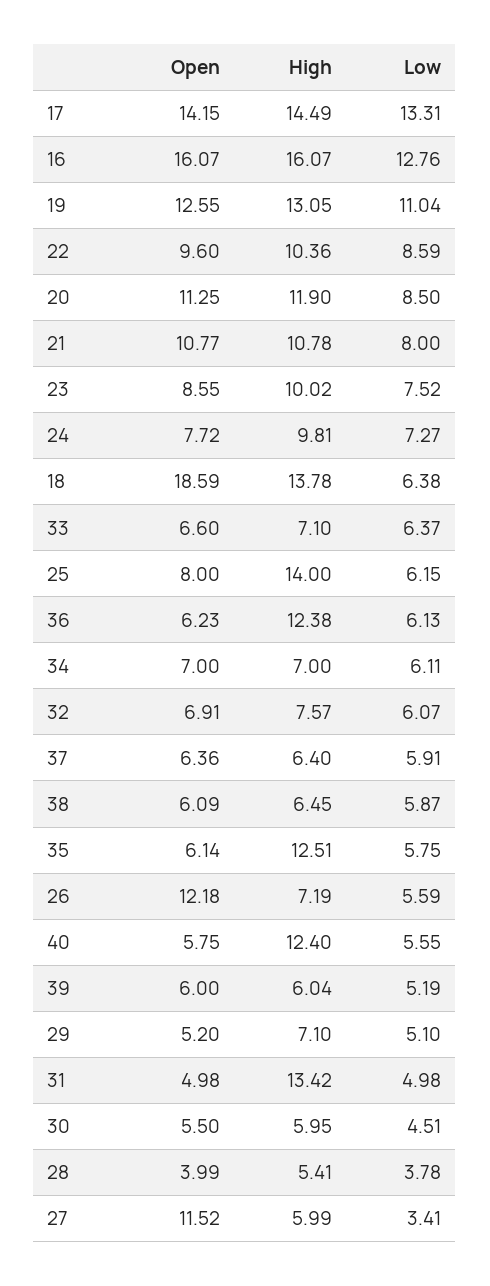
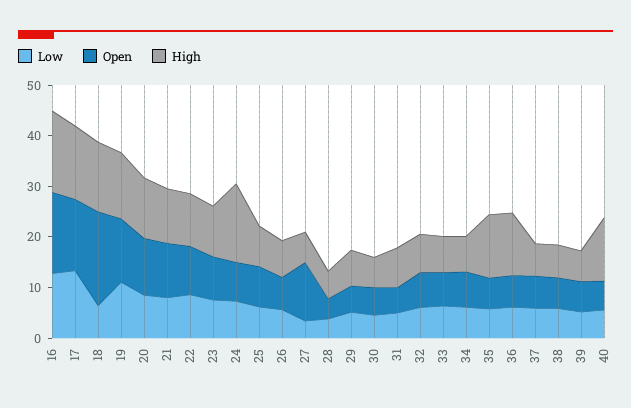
High, 24: 9.81 -> 16
High, 25: 14 -> 8
Open, 26: 12.18 -> 6
High, 31: 13.42 -> 8

